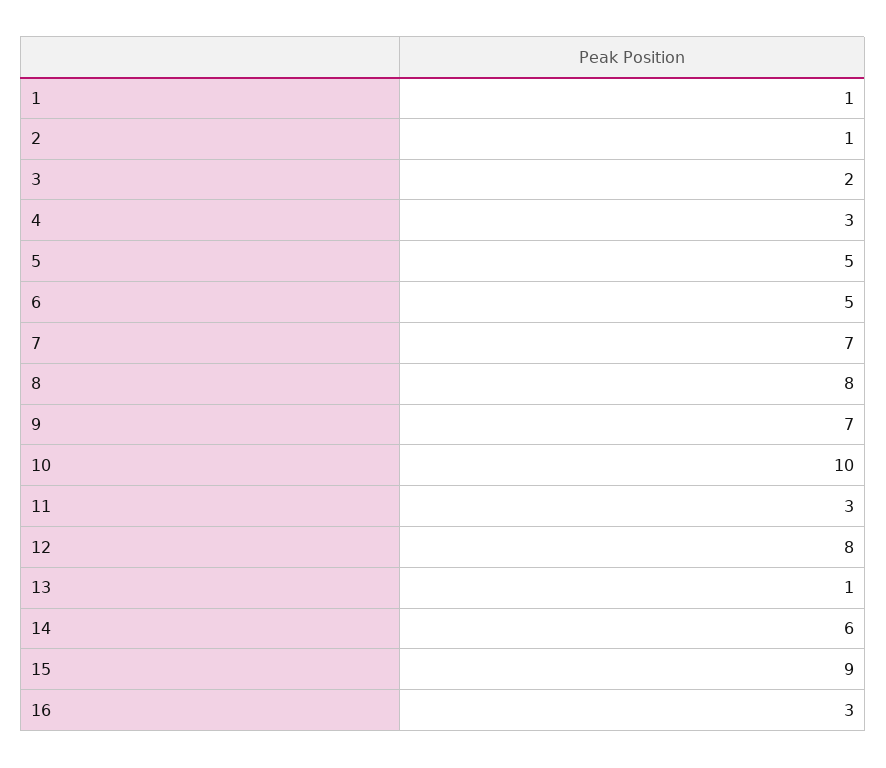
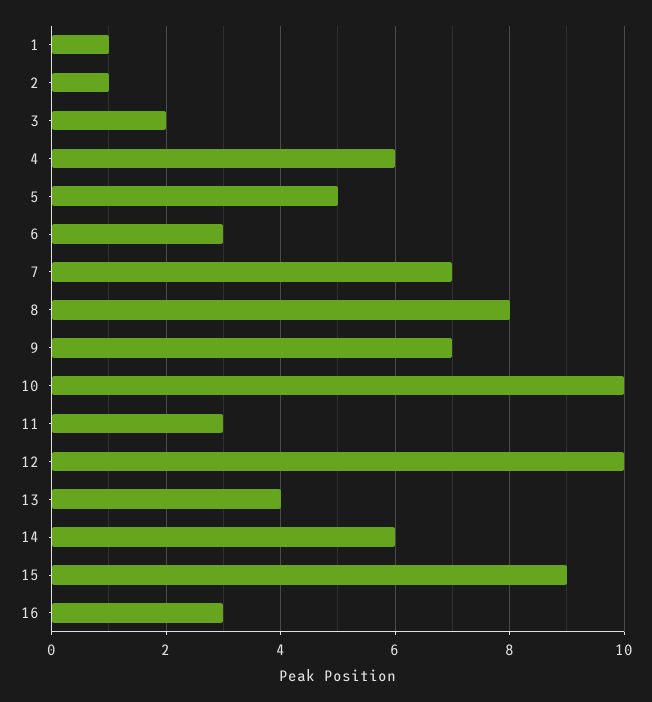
4: 3 -> 6
6: 5 -> 3
12: 8 -> 10
13: 1 -> 4

